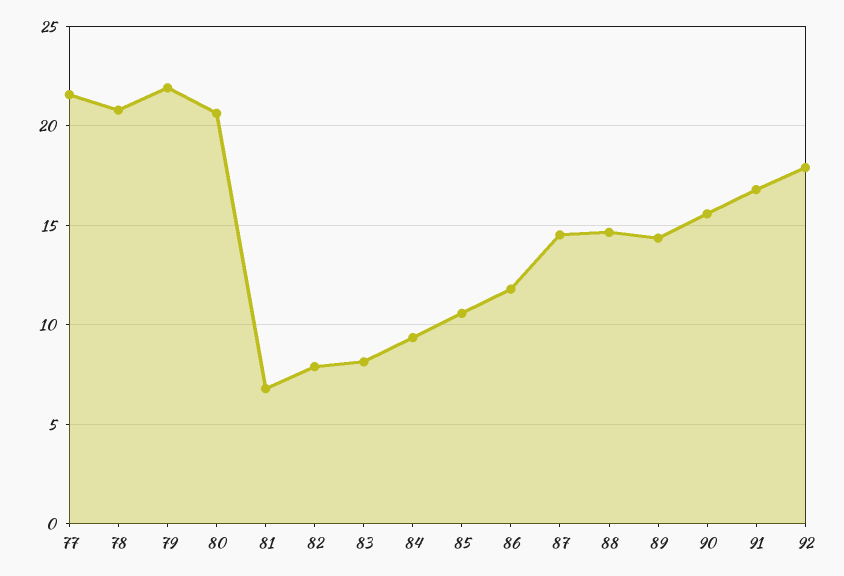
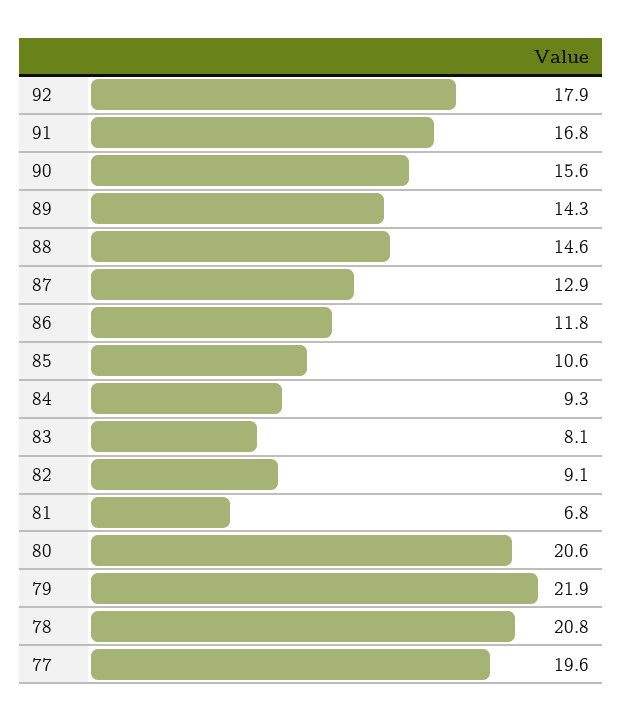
77: 21.5 -> 19.6
82: 8 -> 9.1
87: 14.5 -> 12.9

